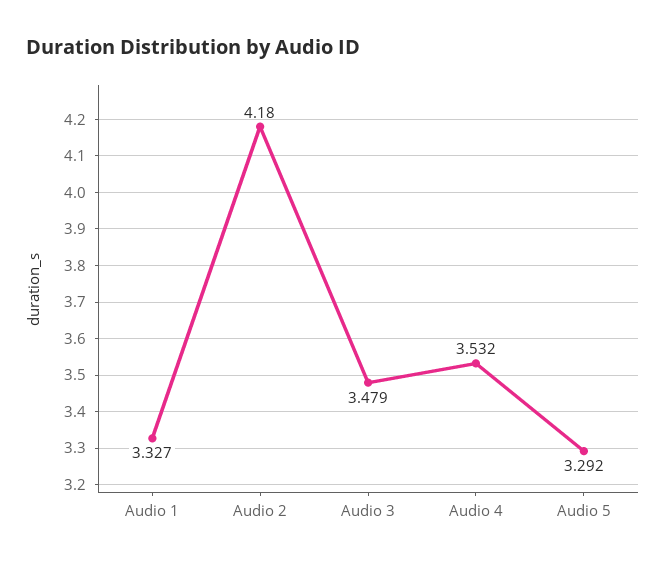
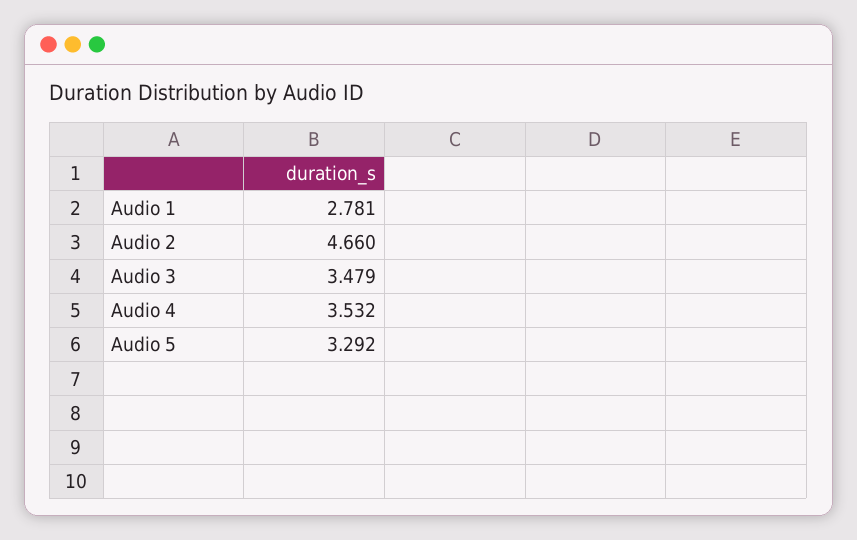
Audio 1: 3.327 -> 2.781
Audio 2: 4.18 -> 4.66

